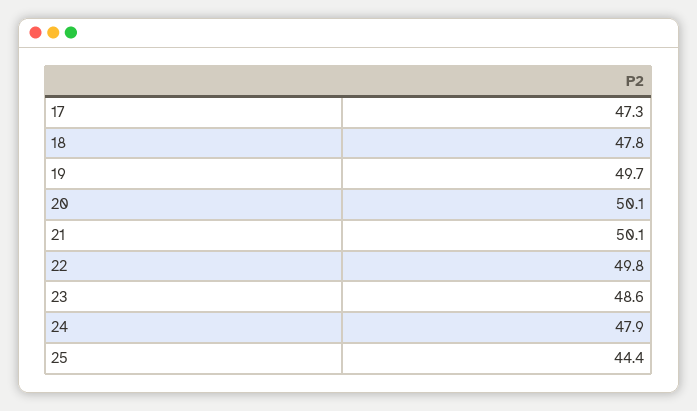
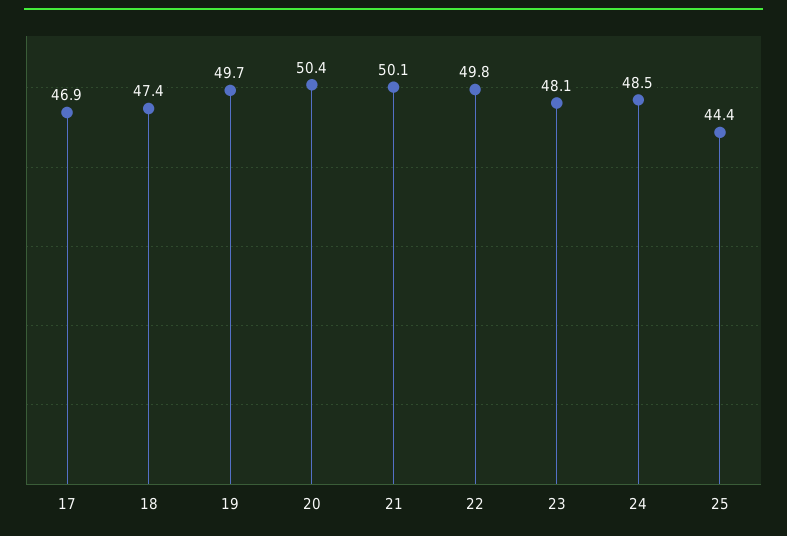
17: 47.3 -> 46.9
18: 47.8 -> 47.4
20: 50.1 -> 50.4
23: 48.6 -> 48.1
24: 47.9 -> 48.5

